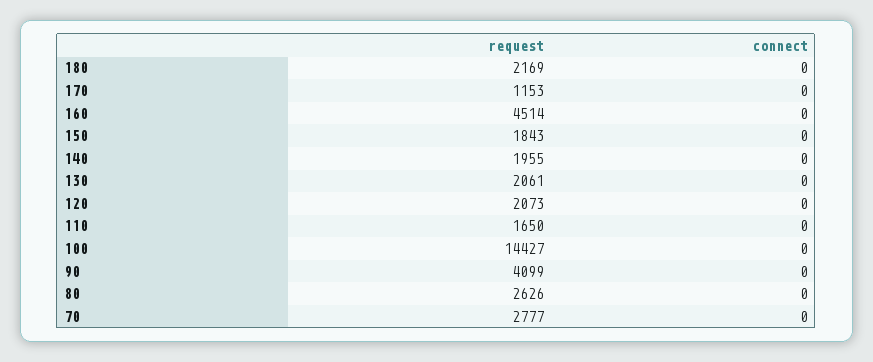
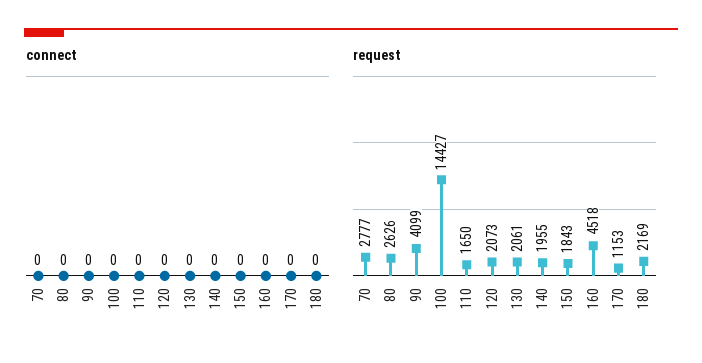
request, 160: 4514 -> 4518

